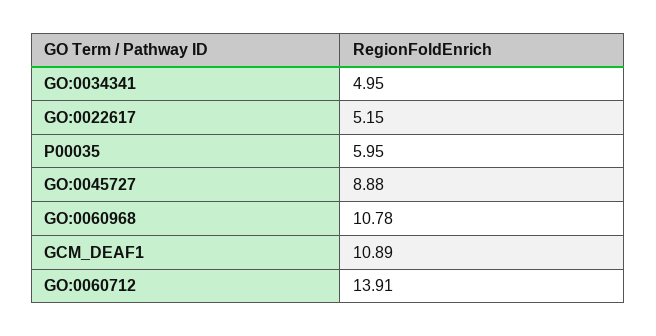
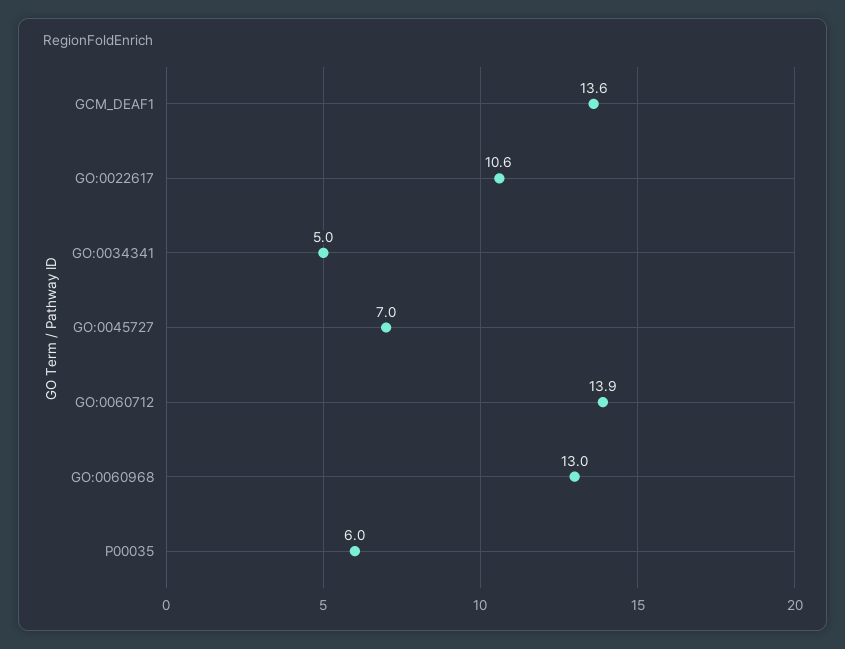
GO:0022617: 5.15 -> 10.6
GO:0045727: 8.88 -> 7
GO:0060968: 10.78 -> 13
GCM_DEAF1: 10.89 -> 13.6

